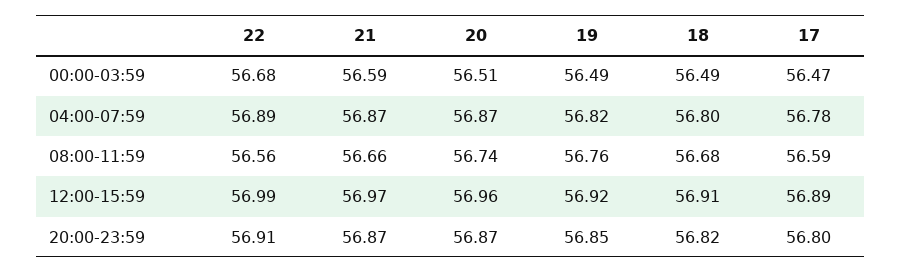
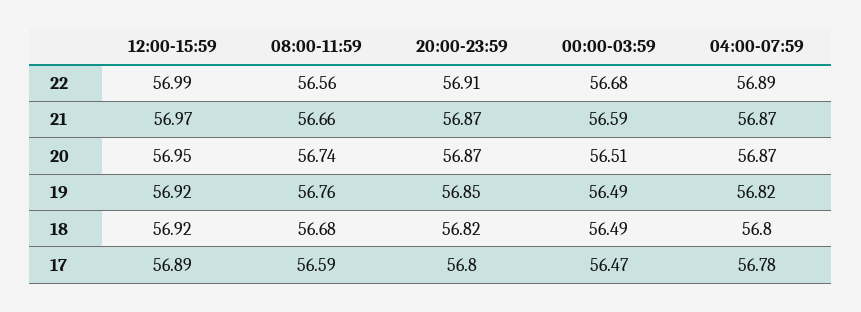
20, 12:00-15:59: 56.96 -> 56.95
18, 12:00-15:59: 56.91 -> 56.92

